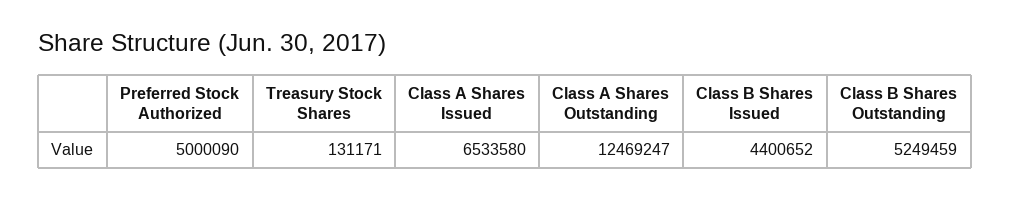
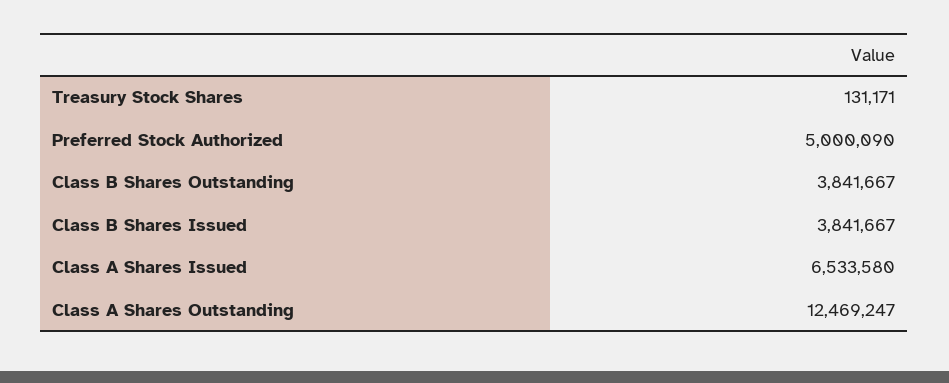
Class B Shares Issued: 4400652 -> 3841667
Class B Shares Outstanding: 5249459 -> 3841667

